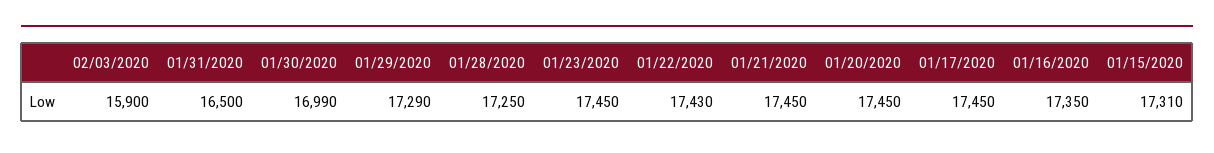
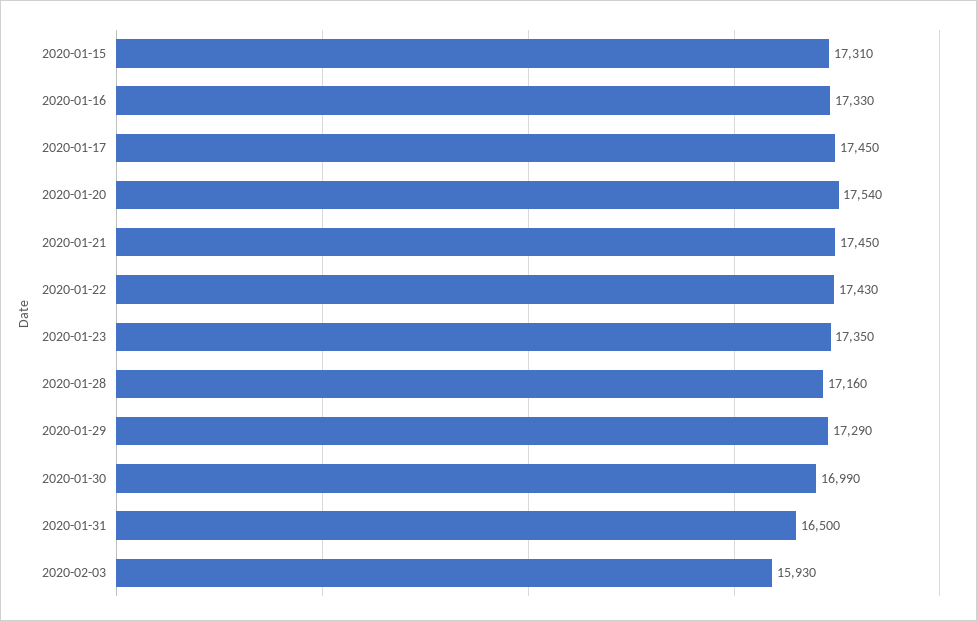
02/03/2020: 15900 -> 15930
01/28/2020: 17250 -> 17160
01/23/2020: 17450 -> 17350
01/20/2020: 17450 -> 17540
01/16/2020: 17350 -> 17330

